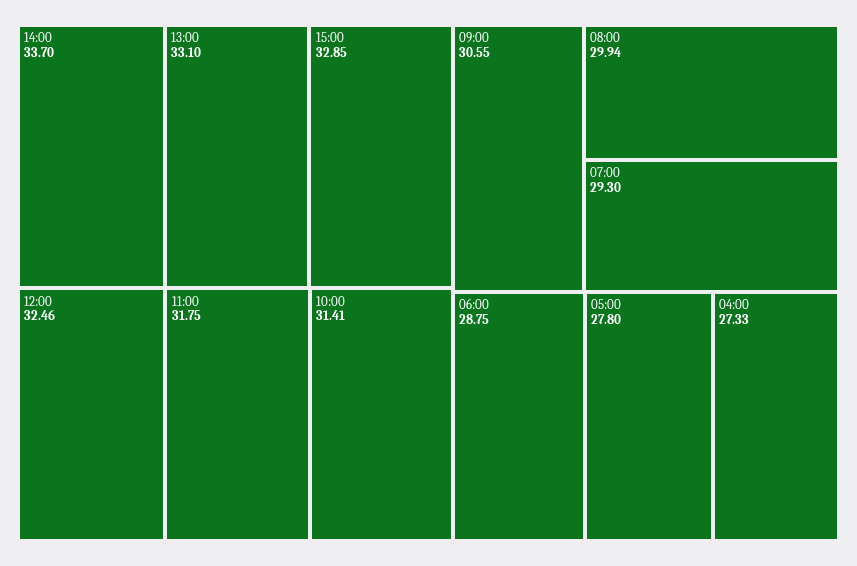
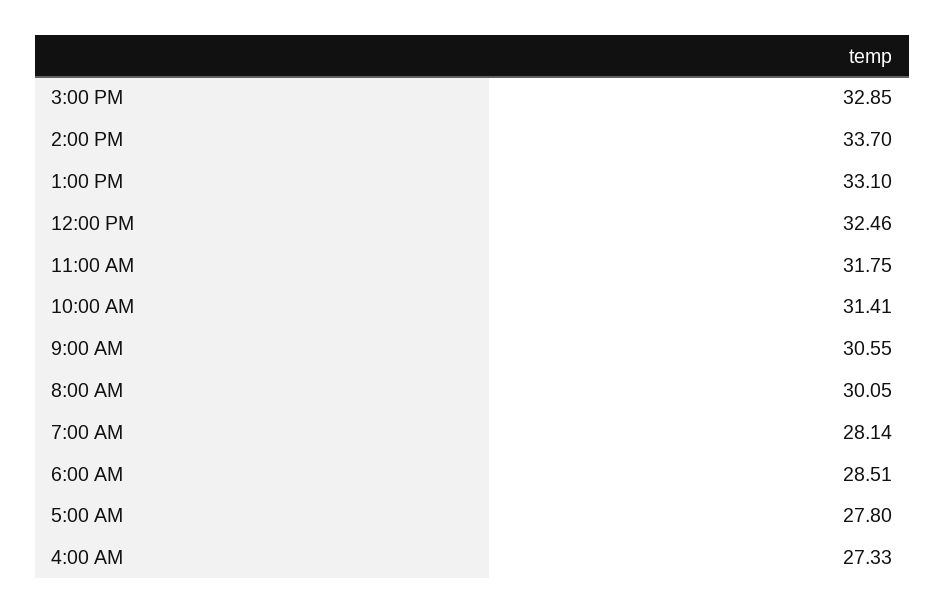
08:00: 29.94 -> 30.05
07:00: 29.3 -> 28.14
06:00: 28.75 -> 28.51

